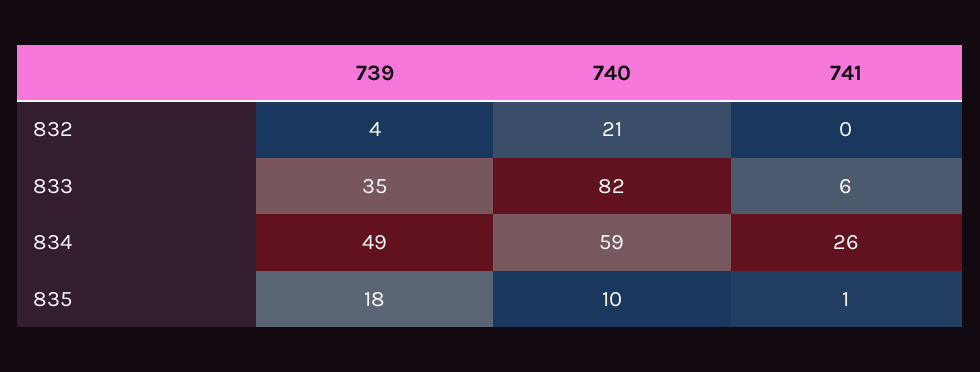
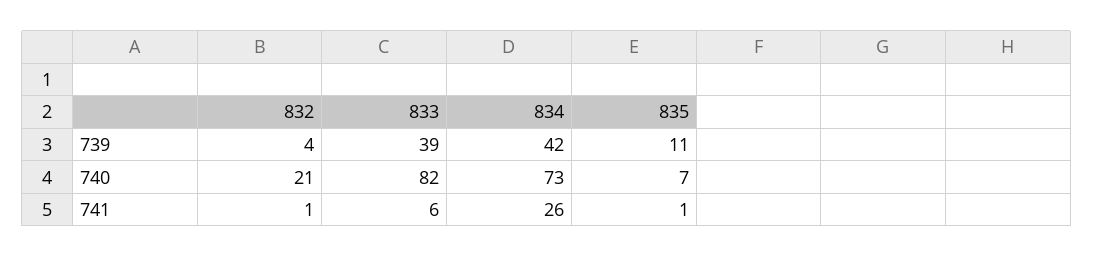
741, 832: 0 -> 1
739, 833: 35 -> 39
739, 834: 49 -> 42
740, 834: 59 -> 73
739, 835: 18 -> 11
740, 835: 10 -> 7

